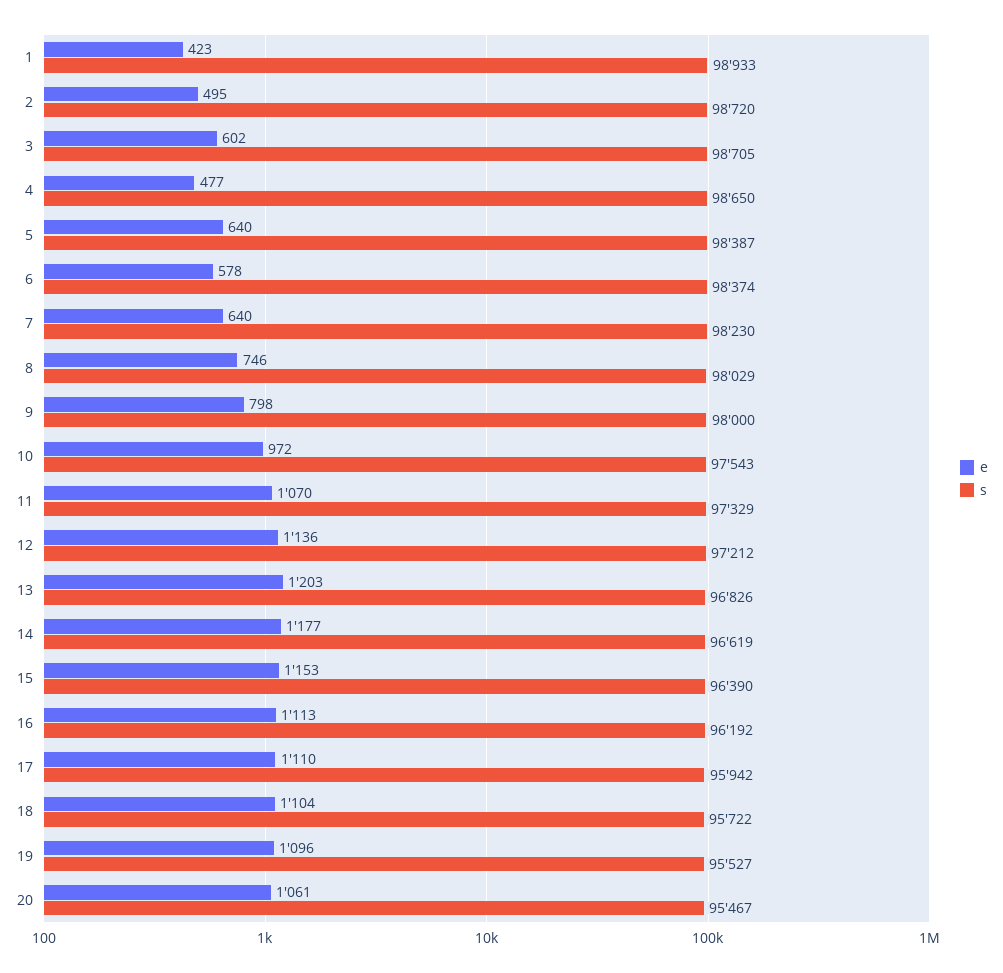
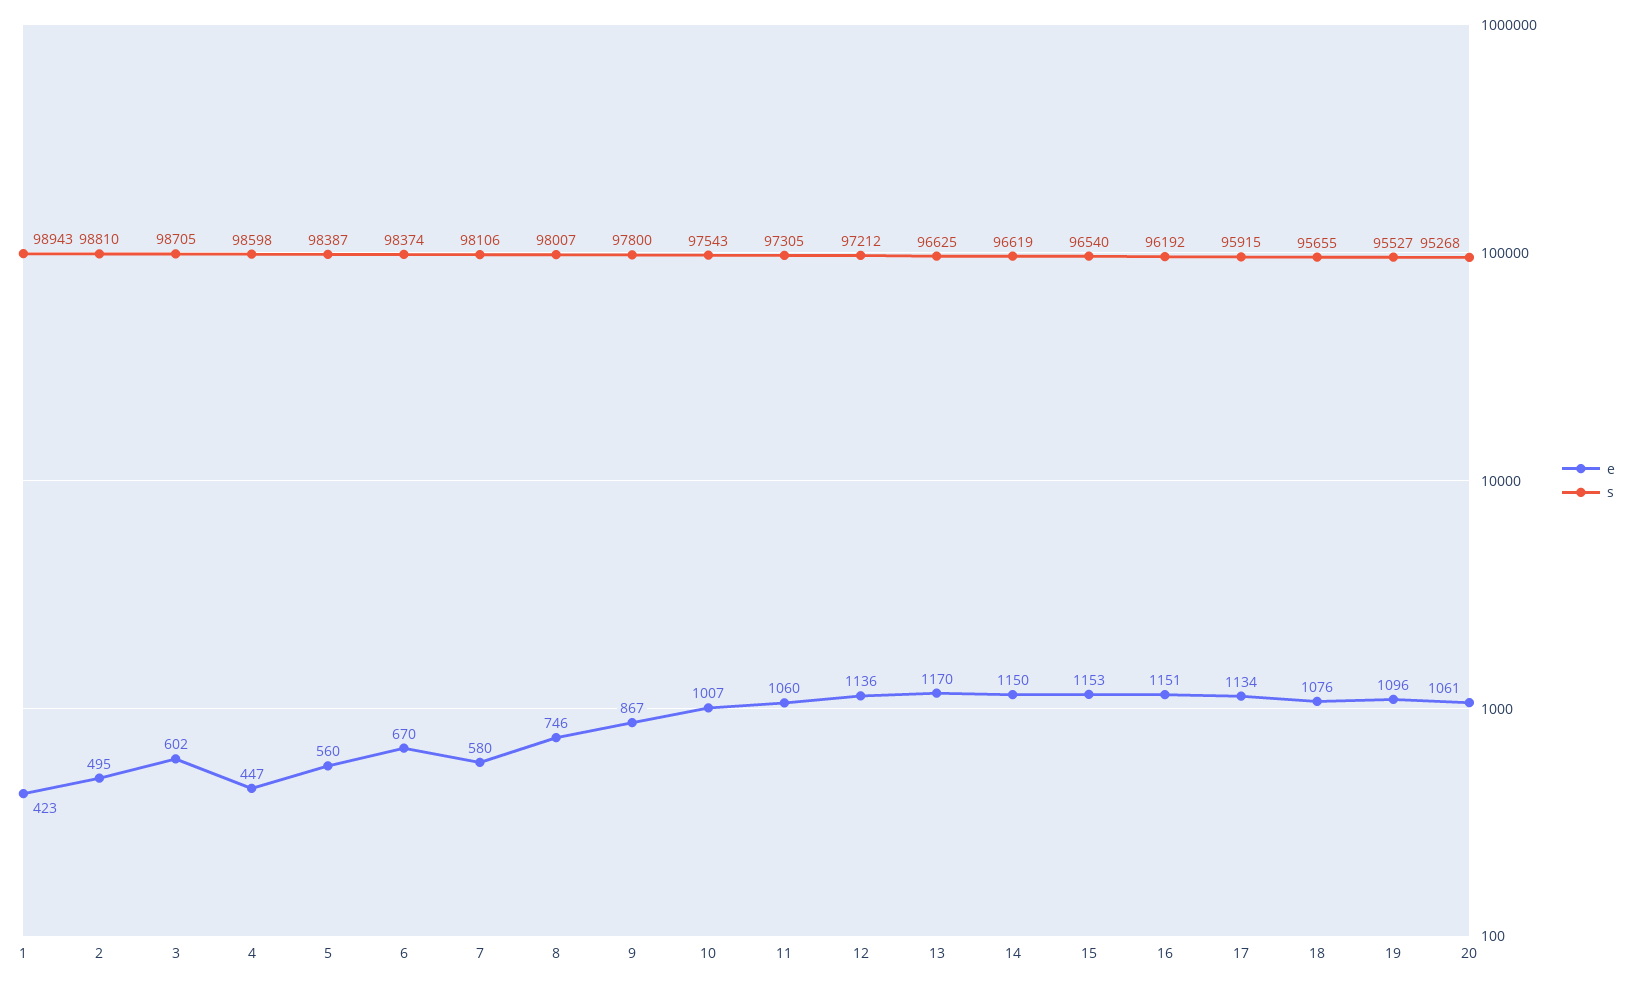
s, 1: 98933 -> 98943
s, 2: 98720 -> 98810
e, 4: 477 -> 447
s, 4: 98650 -> 98598
e, 5: 640 -> 560
e, 6: 578 -> 670
e, 7: 640 -> 580
s, 7: 98230 -> 98106
s, 8: 98029 -> 98007
e, 9: 798 -> 867
s, 9: 98000 -> 97800
e, 10: 972 -> 1007
e, 11: 1070 -> 1060
s, 11: 97329 -> 97305
e, 13: 1203 -> 1170
s, 13: 96826 -> 96625
e, 14: 1177 -> 1150
s, 15: 96390 -> 96540
e, 16: 1113 -> 1151
e, 17: 1110 -> 1134
s, 17: 95942 -> 95915
e, 18: 1104 -> 1076
s, 18: 95722 -> 95655
s, 20: 95467 -> 95268

